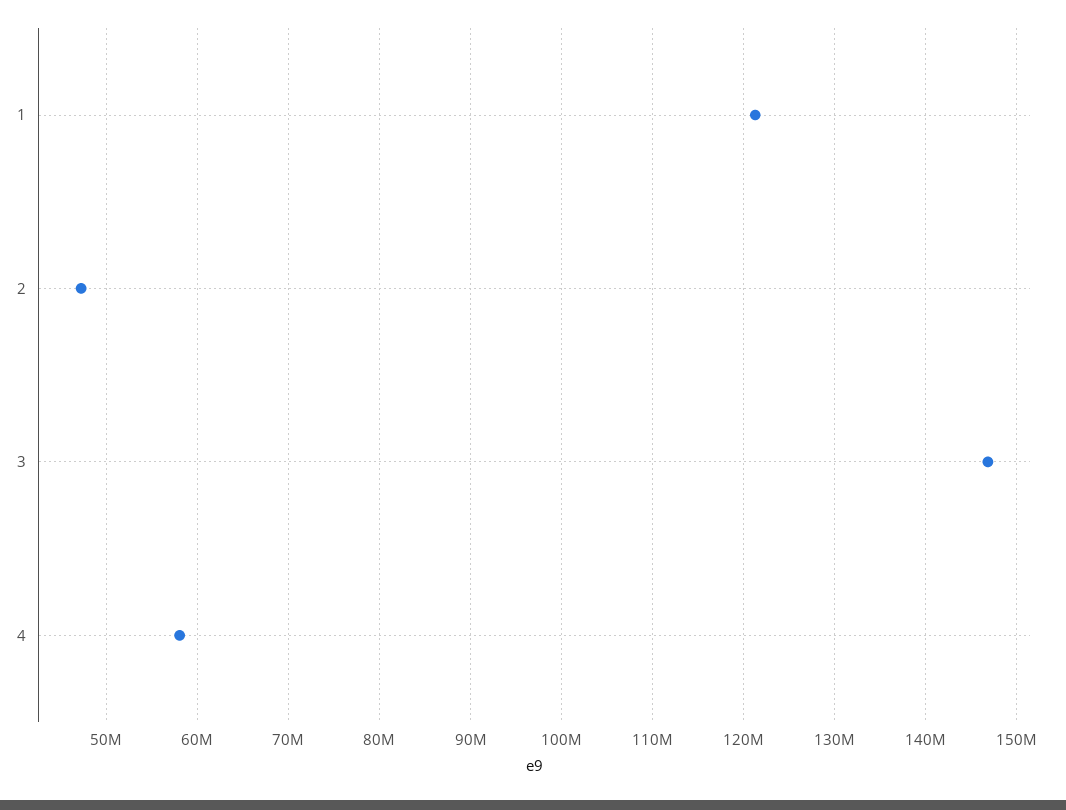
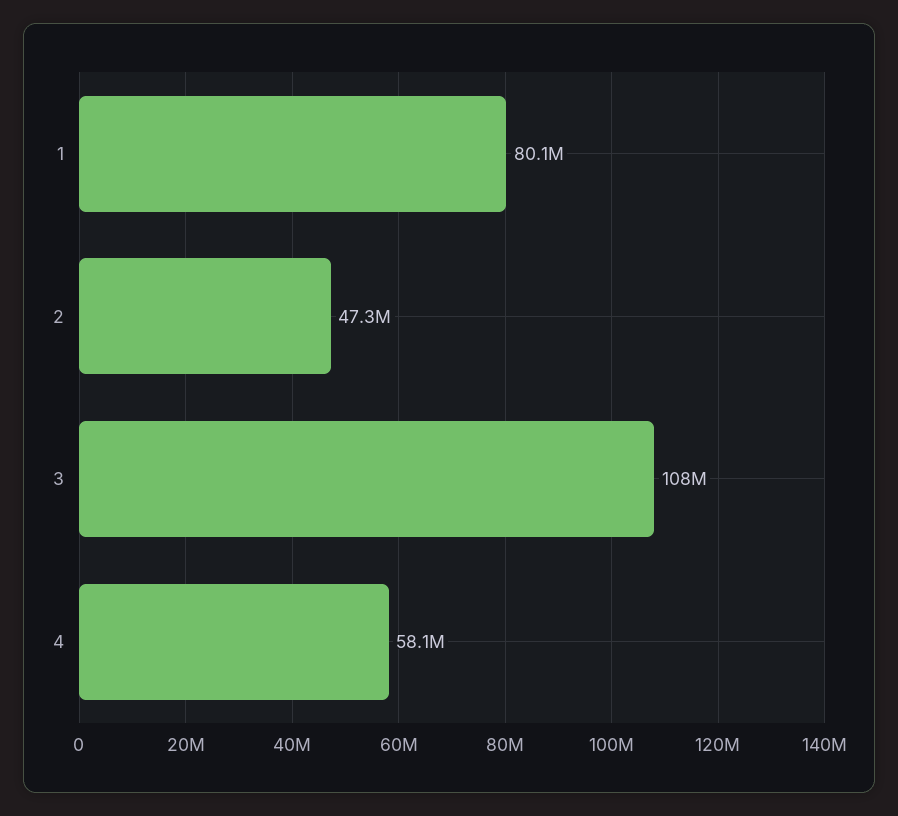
1: 121000000 -> 80100000
3: 147000000 -> 108000000

